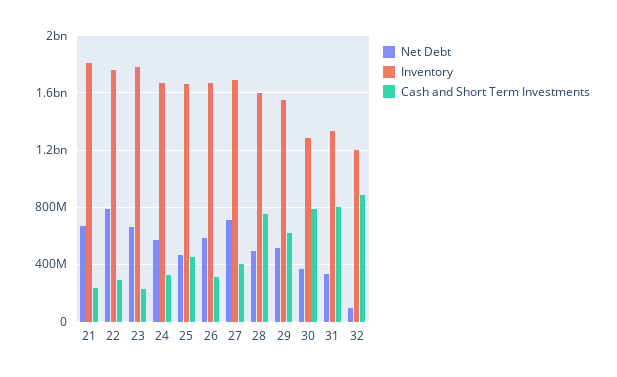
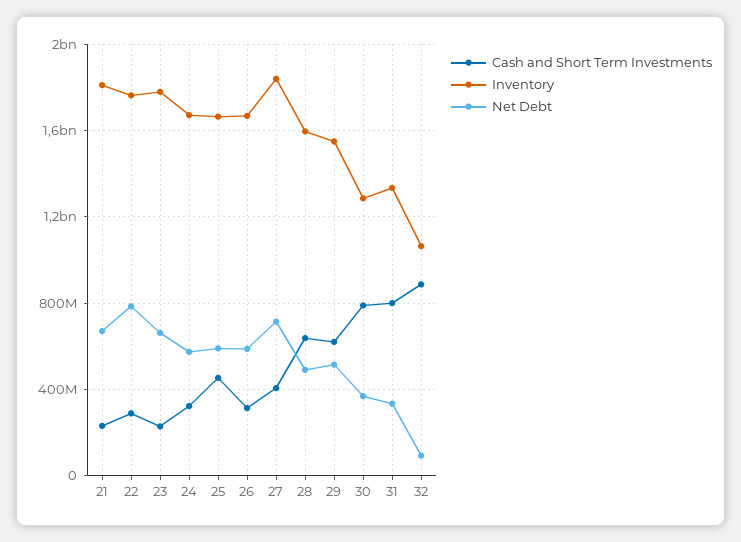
Net Debt, 25: 450000000 -> 600000000
Inventory, 27: 1700000000 -> 1850000000
Cash and Short Term Investments, 28: 750000000 -> 650000000
Inventory, 32: 1200000000 -> 1050000000

